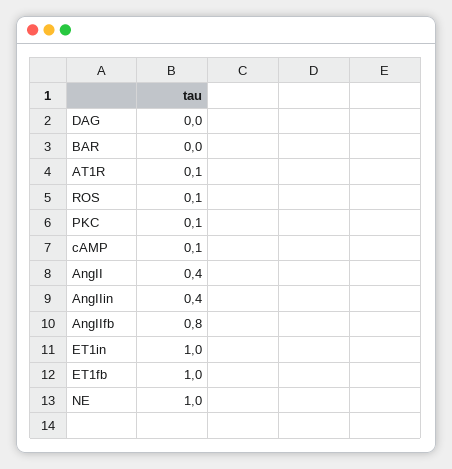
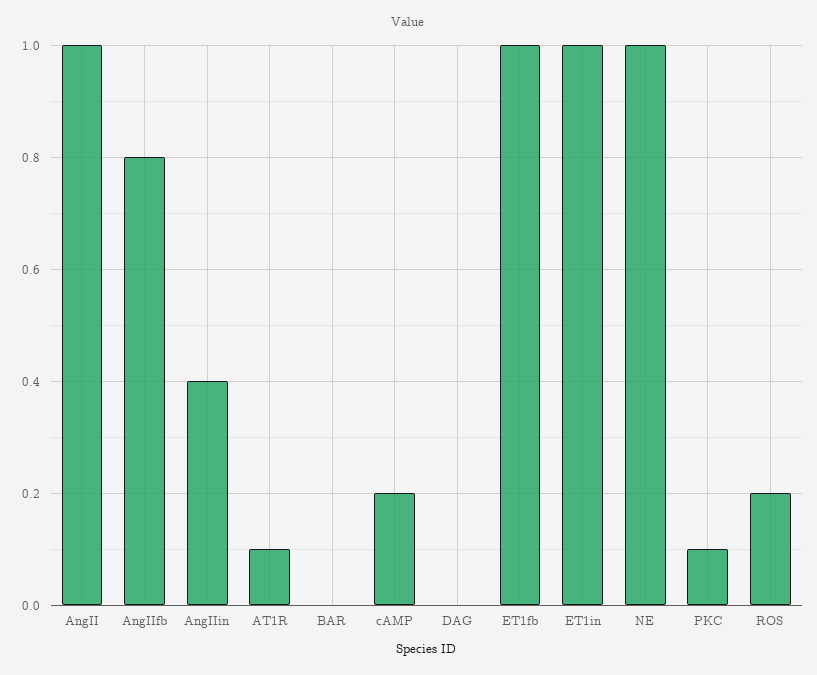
ROS: 0.1 -> 0.2
cAMP: 0.1 -> 0.2
AngII: 0.4 -> 1

